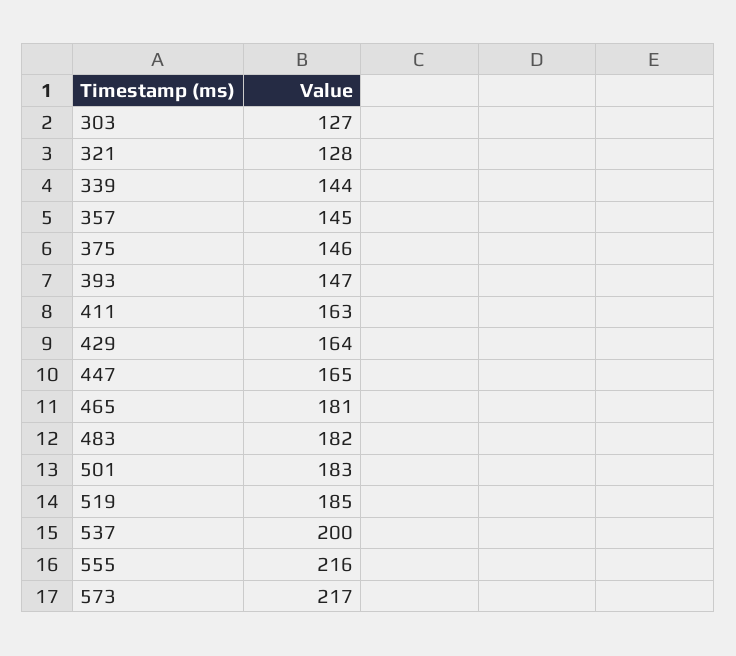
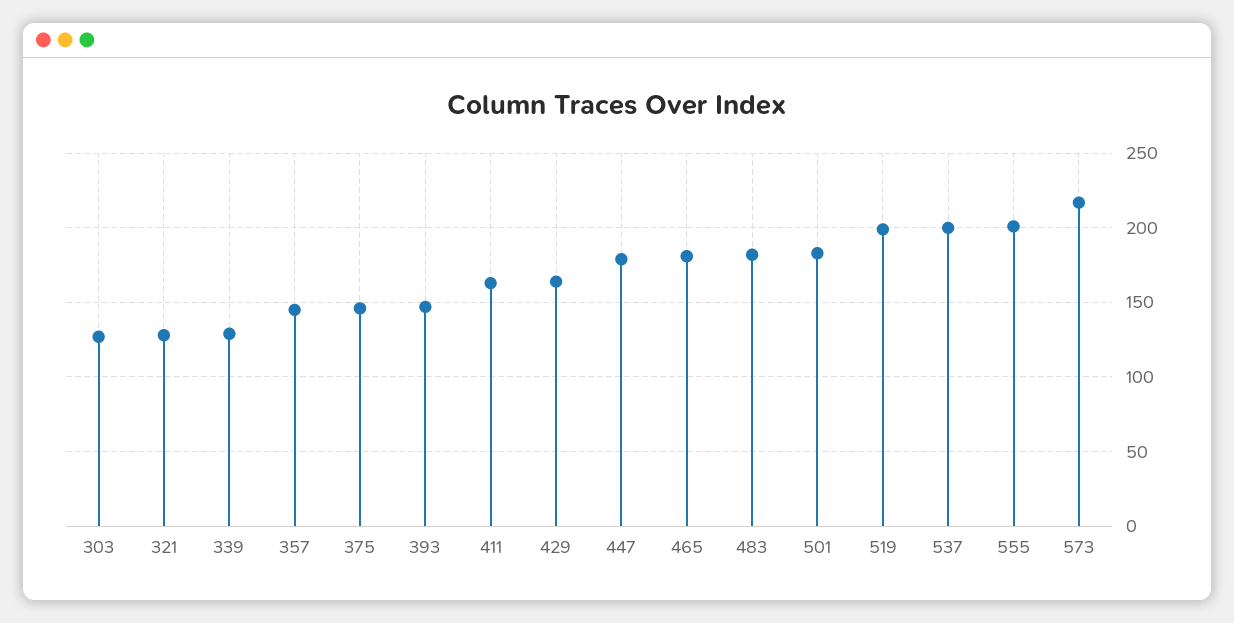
339: 144 -> 130
447: 165 -> 180
519: 185 -> 200
555: 216 -> 200

